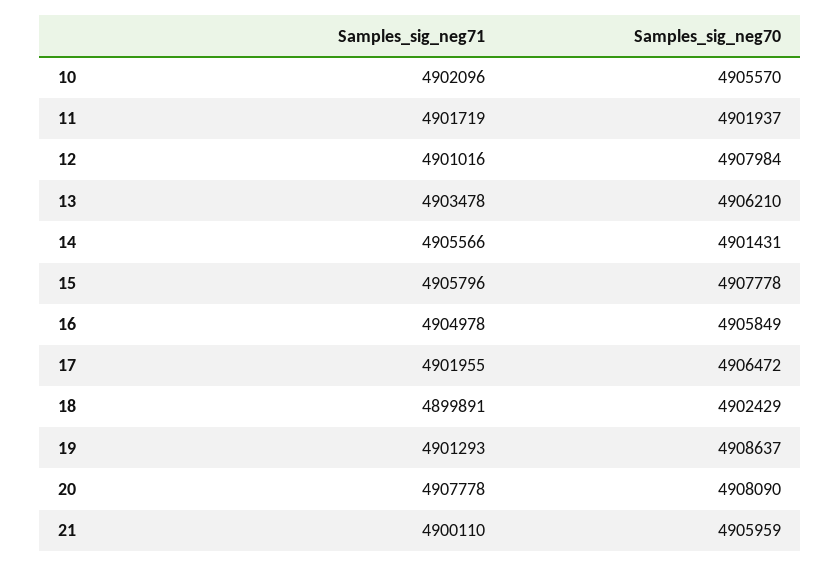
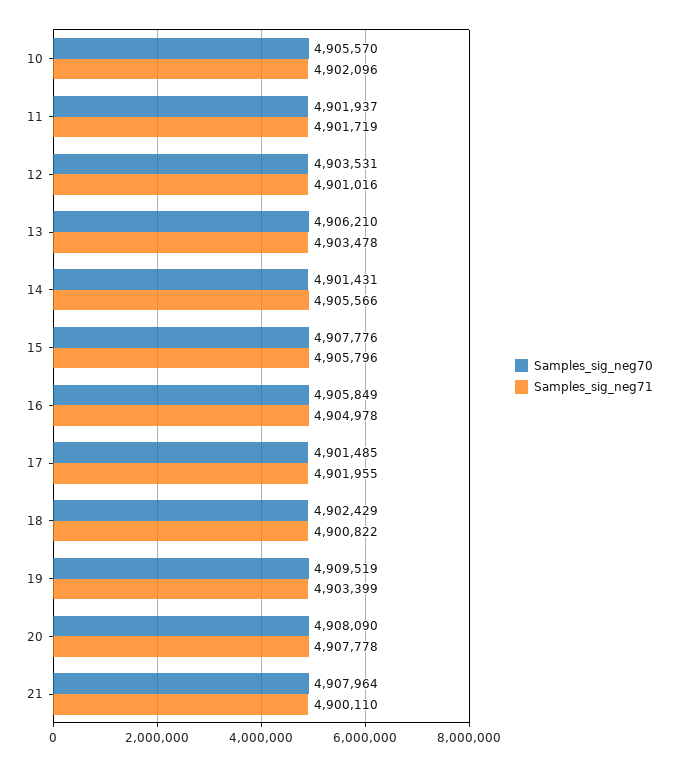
Samples_sig_neg70, 12: 4907984 -> 4903531
Samples_sig_neg70, 15: 4907778 -> 4907776
Samples_sig_neg70, 17: 4906472 -> 4901485
Samples_sig_neg71, 18: 4899891 -> 4900822
Samples_sig_neg71, 19: 4901293 -> 4903399
Samples_sig_neg70, 19: 4908637 -> 4909519
Samples_sig_neg70, 21: 4905959 -> 4907964

